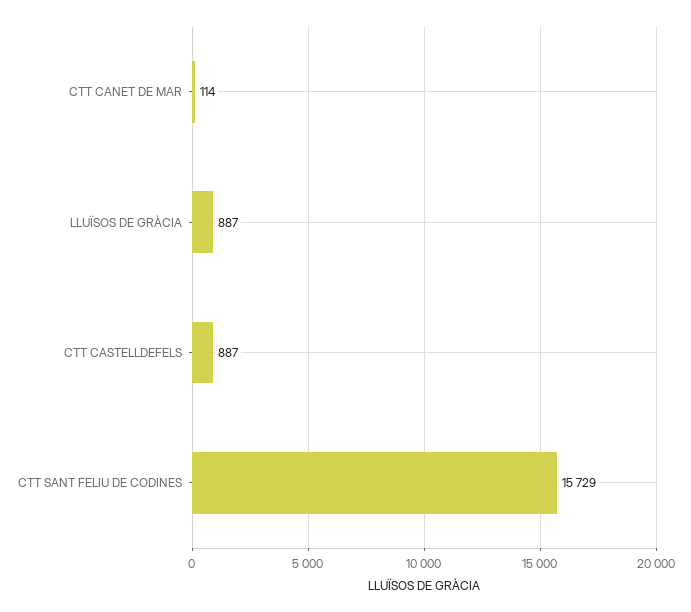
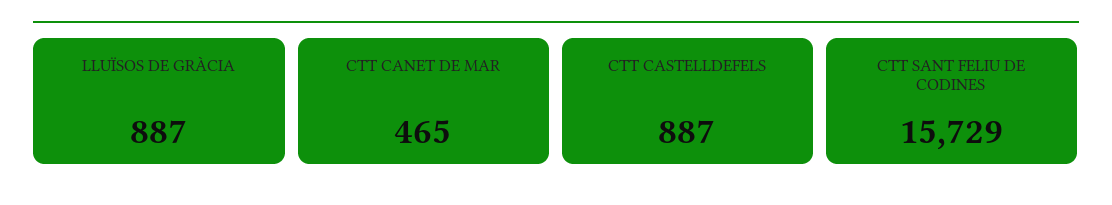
CTT CANET DE MAR: 114 -> 465

